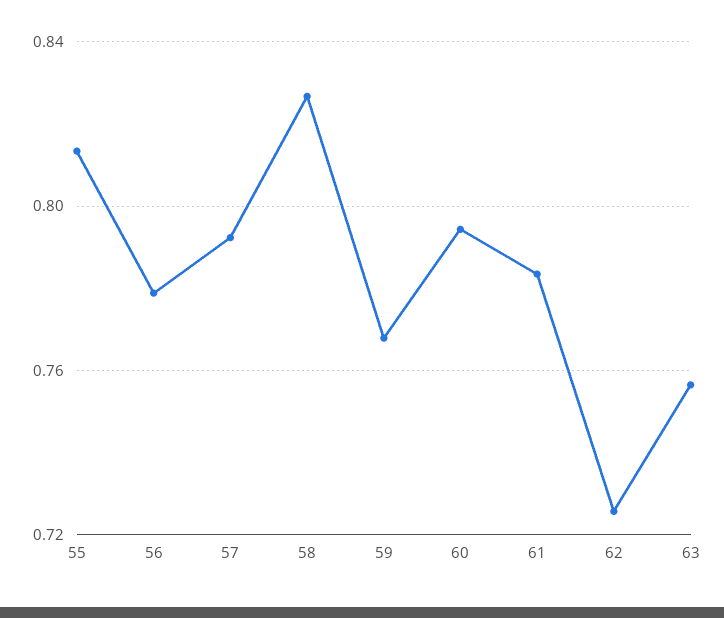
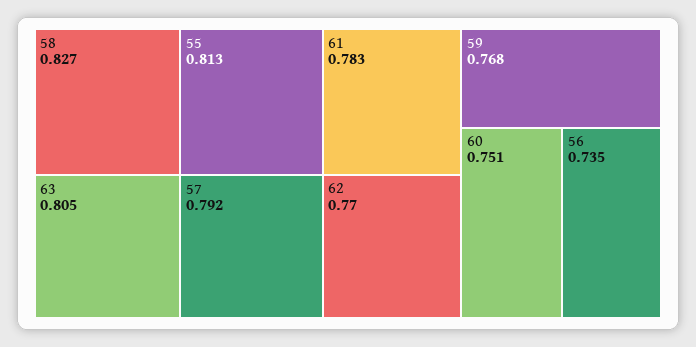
56: 0.78 -> 0.735
60: 0.795 -> 0.751
62: 0.725 -> 0.77
63: 0.755 -> 0.805

